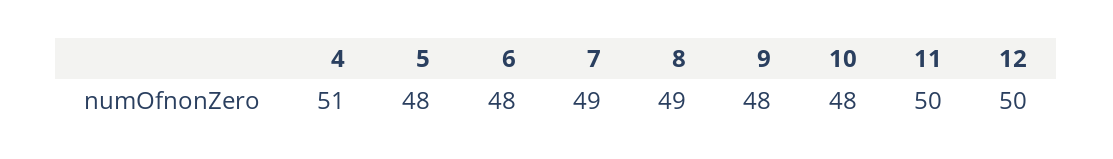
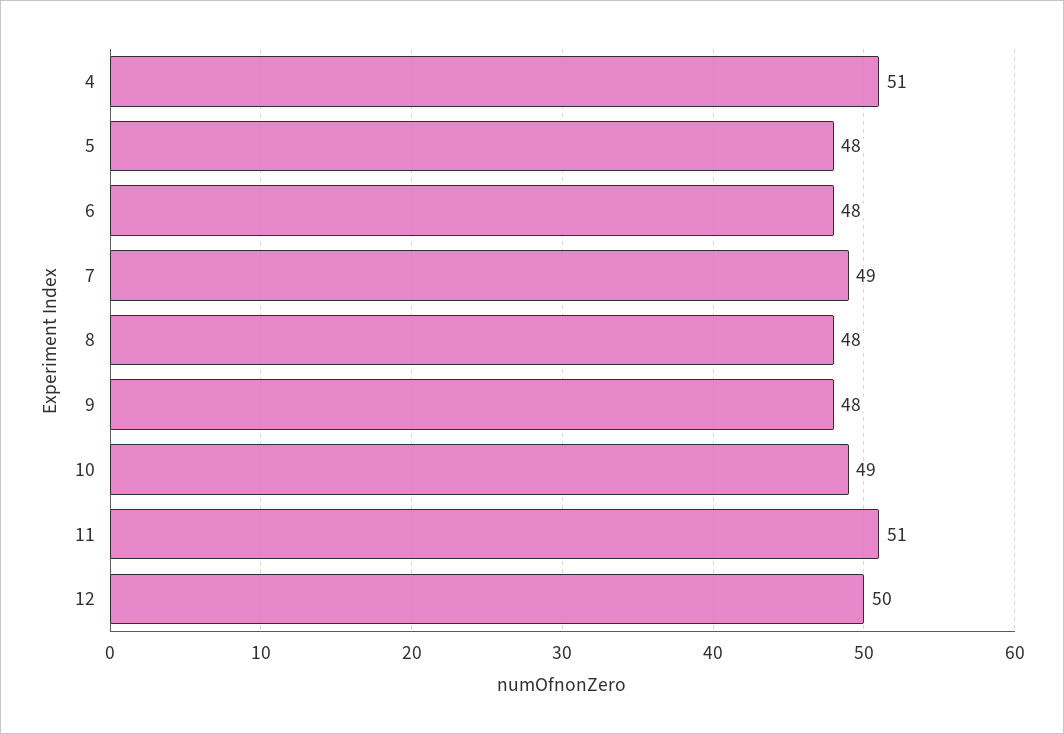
8: 49 -> 48
10: 48 -> 49
11: 50 -> 51

